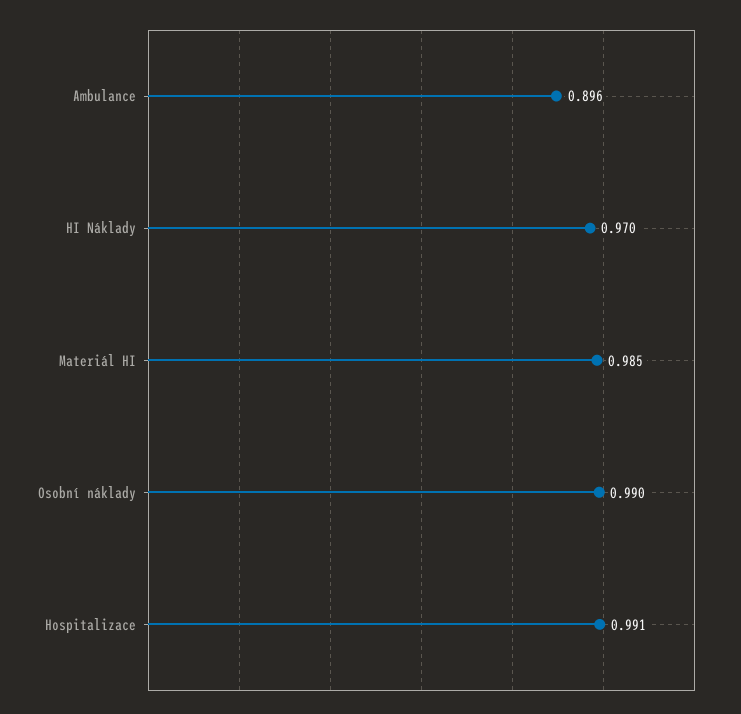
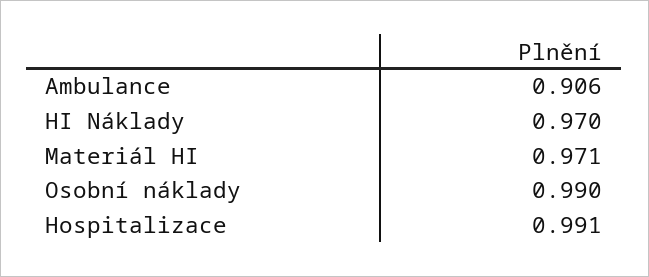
Ambulance: 0.896 -> 0.906
Materiál HI: 0.985 -> 0.971

